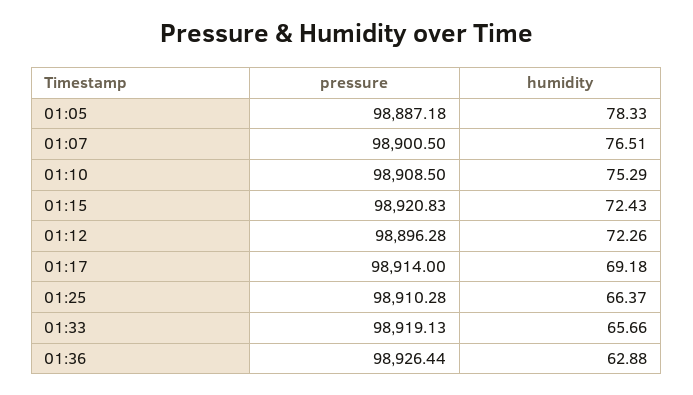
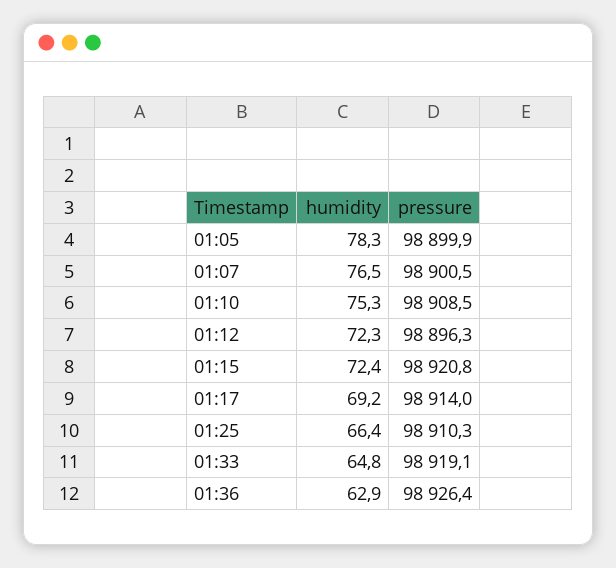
pressure, 01:05: 98887.18 -> 98899.9
humidity, 01:33: 65.66 -> 64.8

